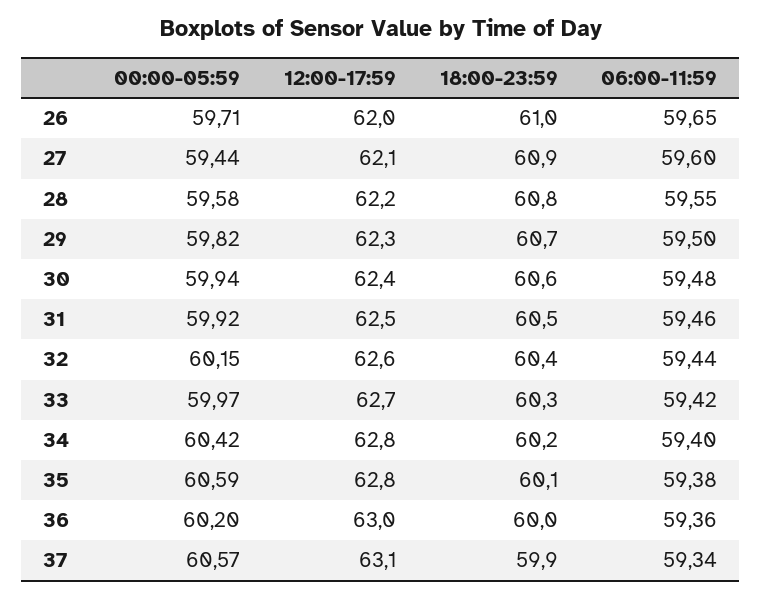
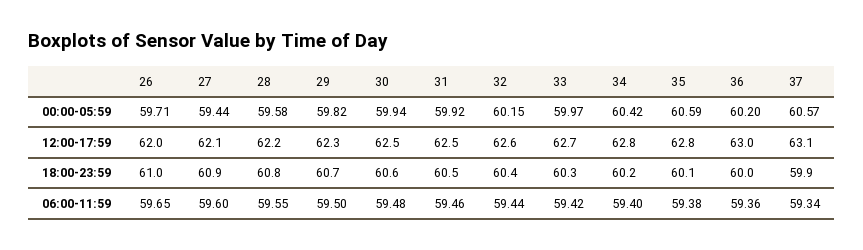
12:00-17:59, 30: 62.4 -> 62.5

